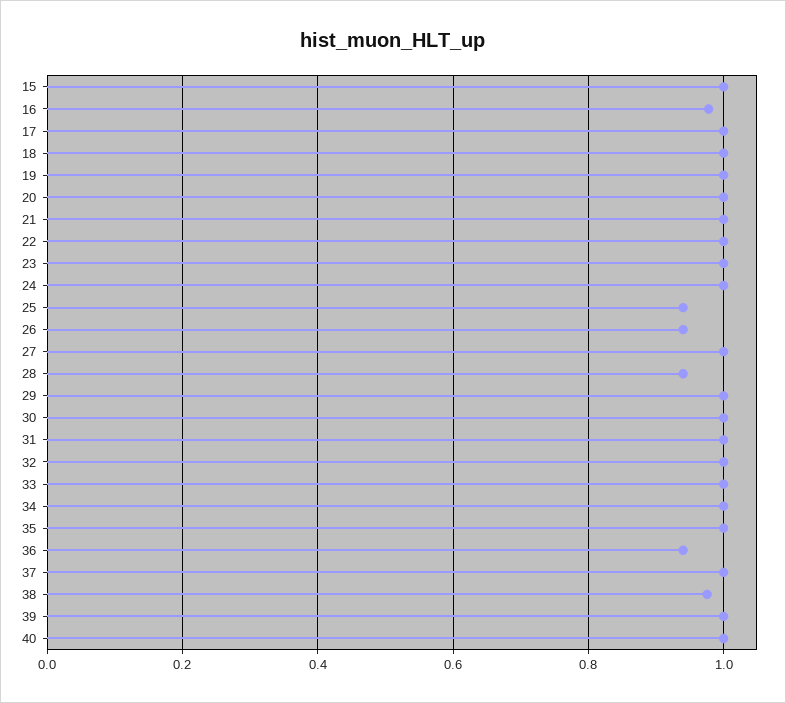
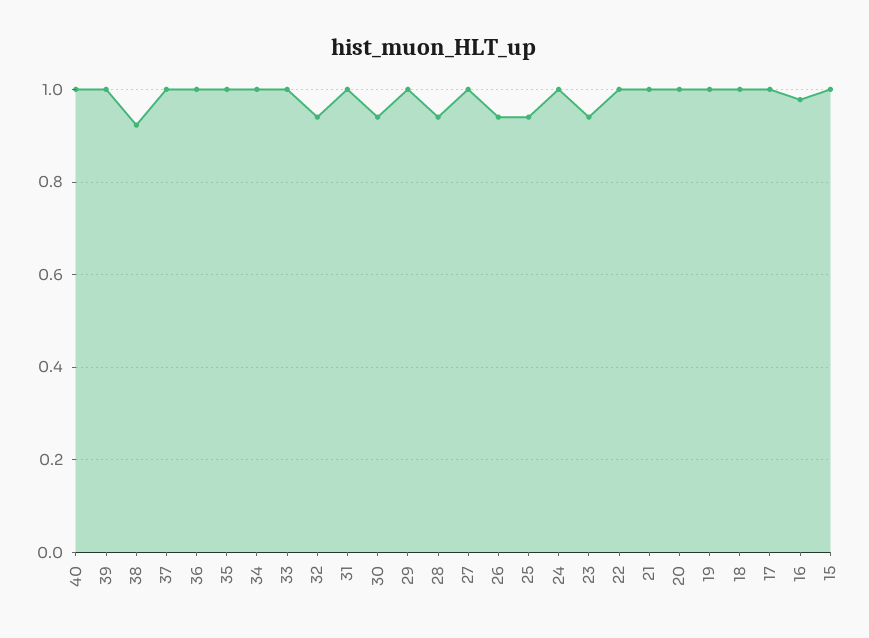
23: 1 -> 0.94
30: 1 -> 0.94
32: 1 -> 0.94
36: 0.94 -> 1
38: 0.98 -> 0.92

